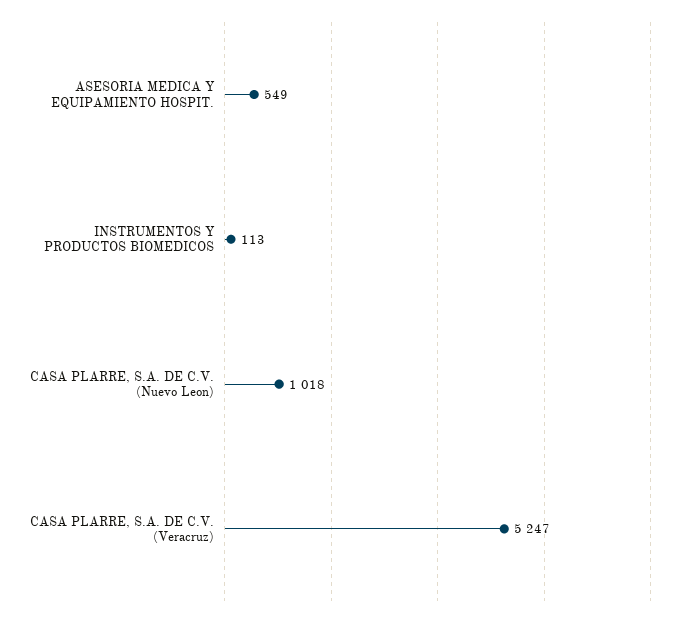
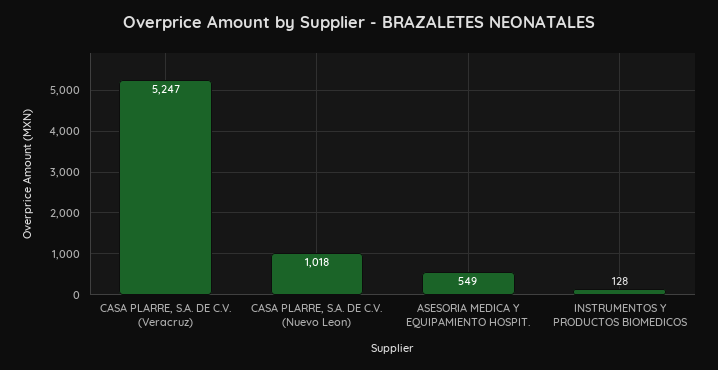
INSTRUMENTOS Y PRODUCTOS BIOMEDICOS: 113 -> 128

